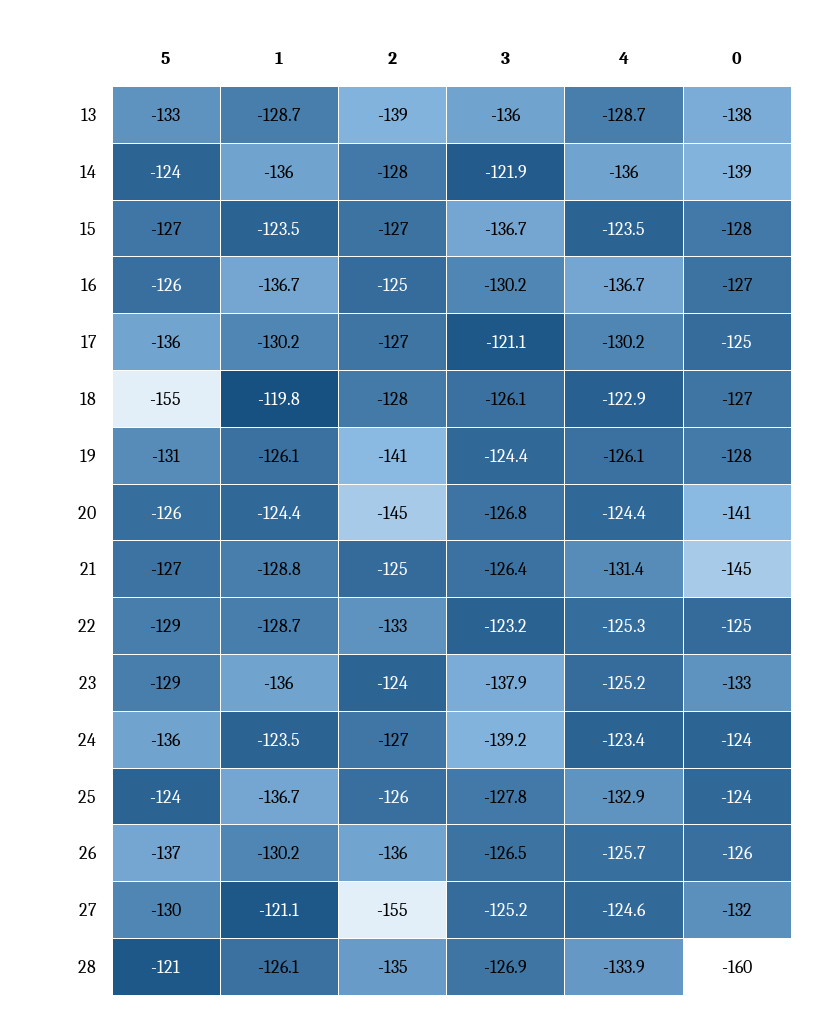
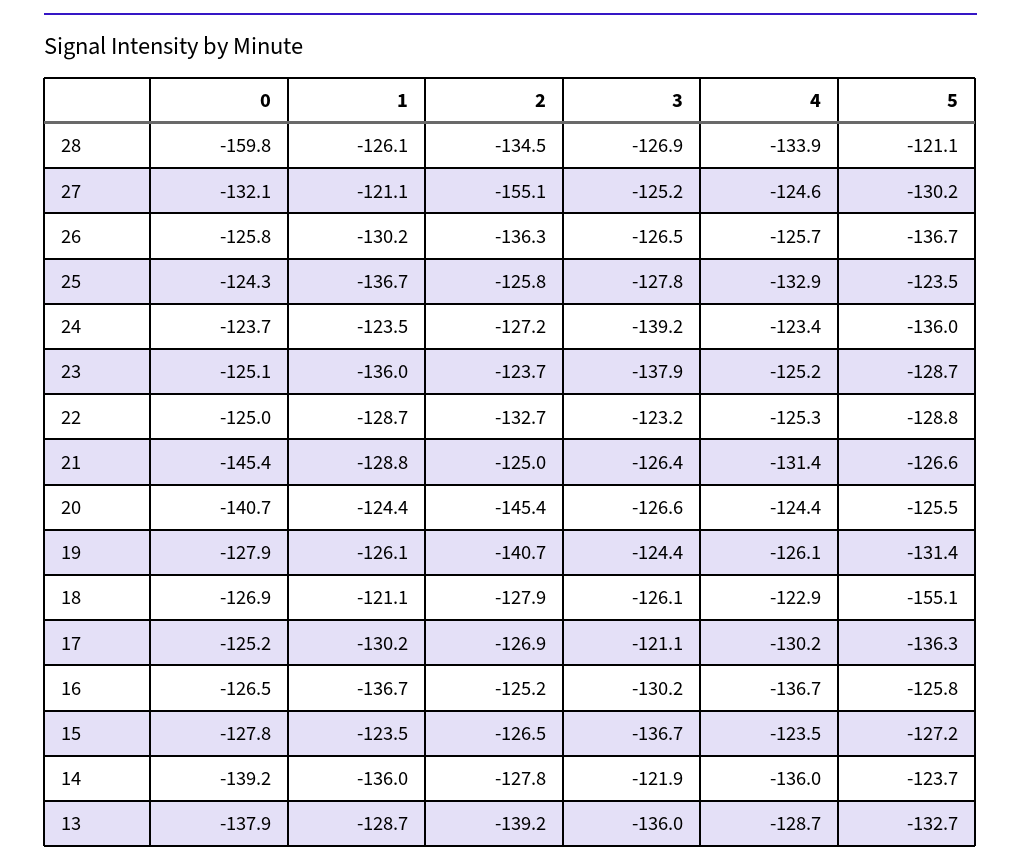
1, 18: -119.8 -> -121.1
3, 20: -126.8 -> -126.6
0, 23: -133 -> -125.1

